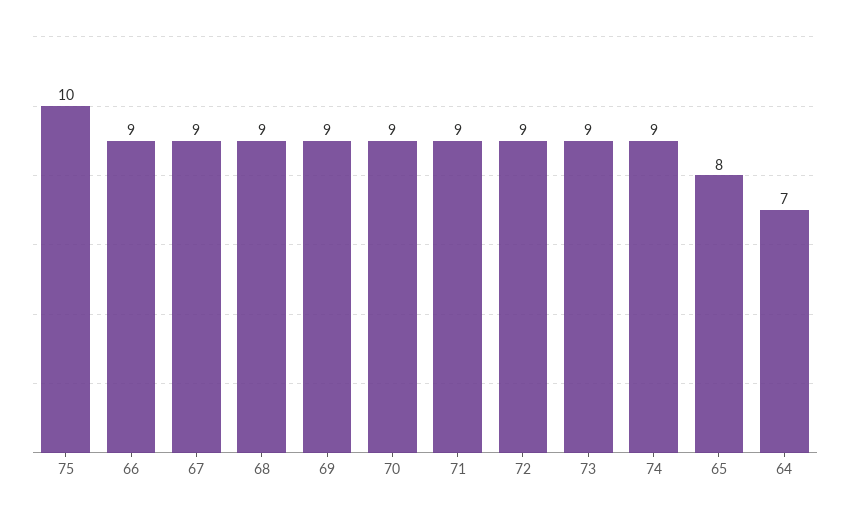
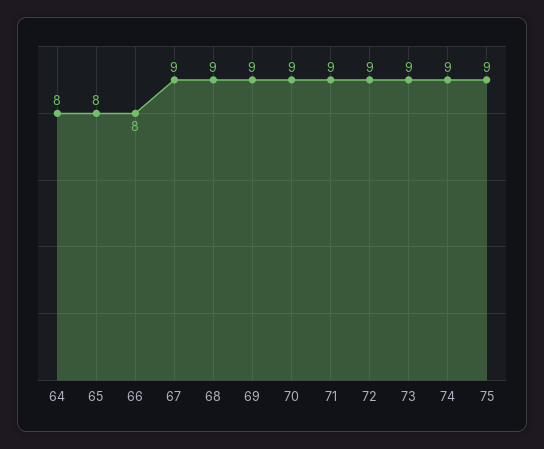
75: 10 -> 9
66: 9 -> 8
64: 7 -> 8

